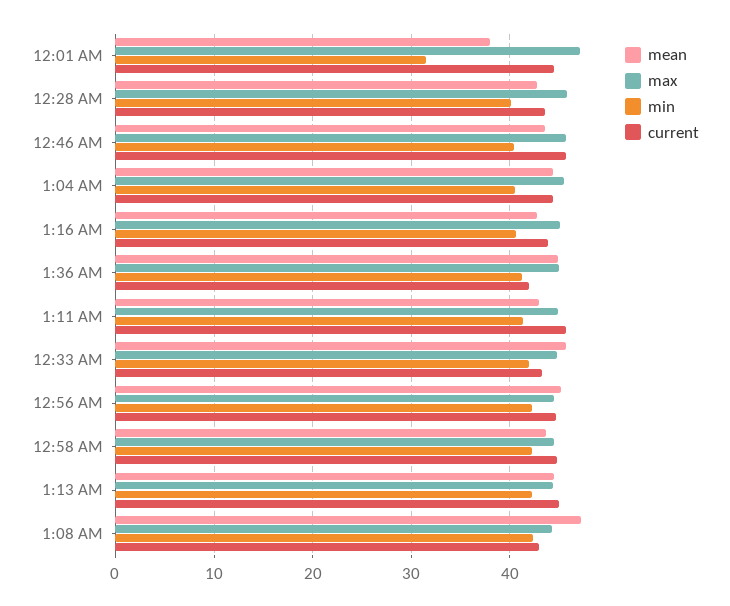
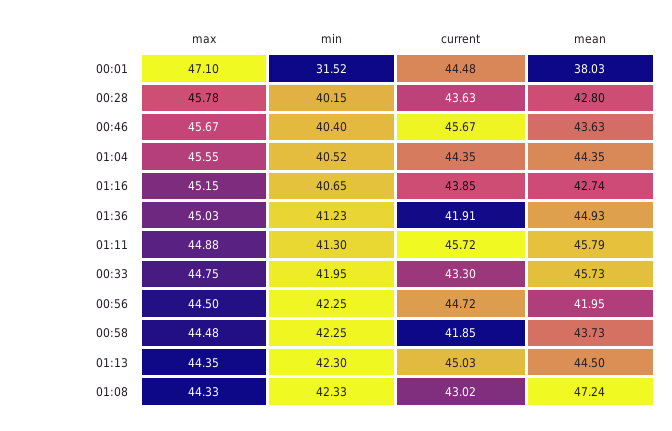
mean, 1:11 AM: 43 -> 45.79
mean, 12:56 AM: 45 -> 41.95
current, 12:58 AM: 45 -> 41.85

